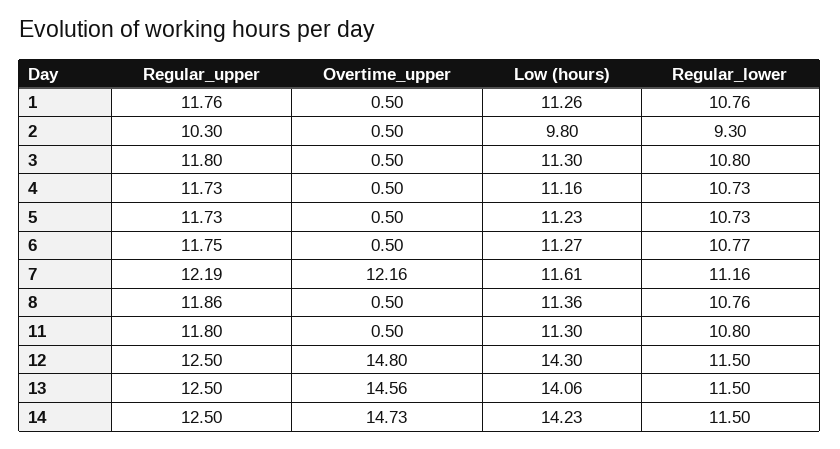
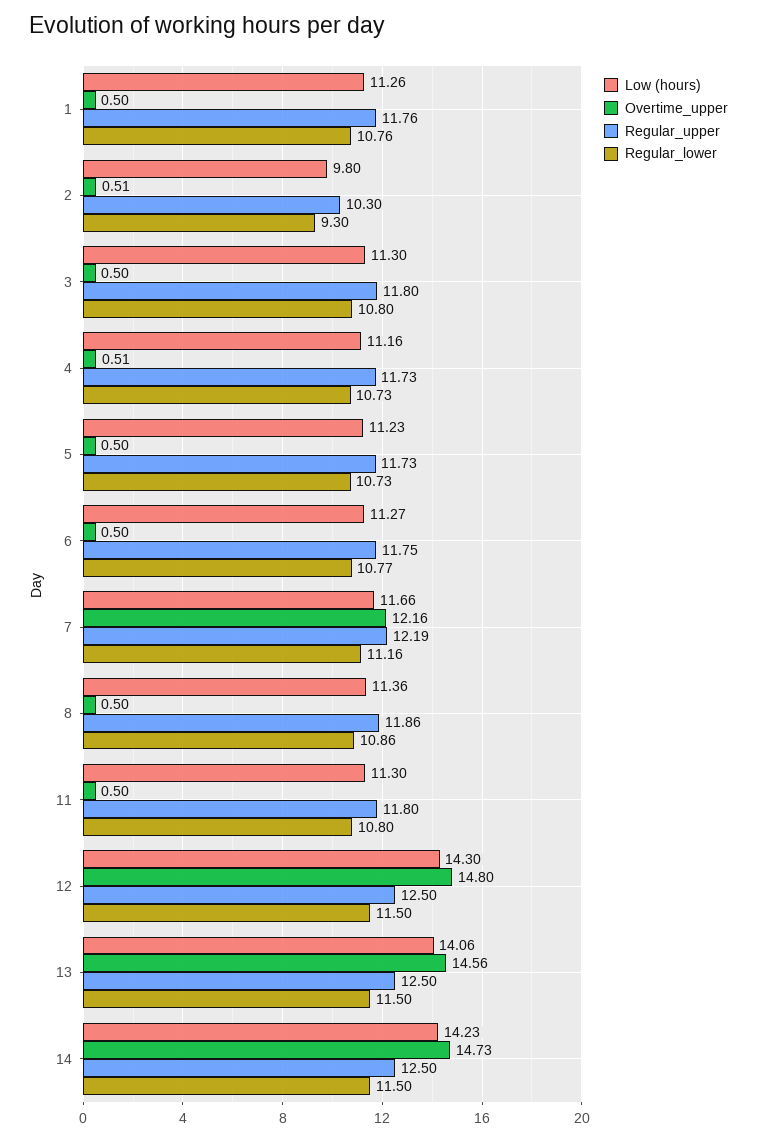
Overtime_upper, 2: 0.5 -> 0.51
Overtime_upper, 4: 0.5 -> 0.51
Low (hours), 7: 11.61 -> 11.66
Regular_lower, 8: 10.76 -> 10.86

